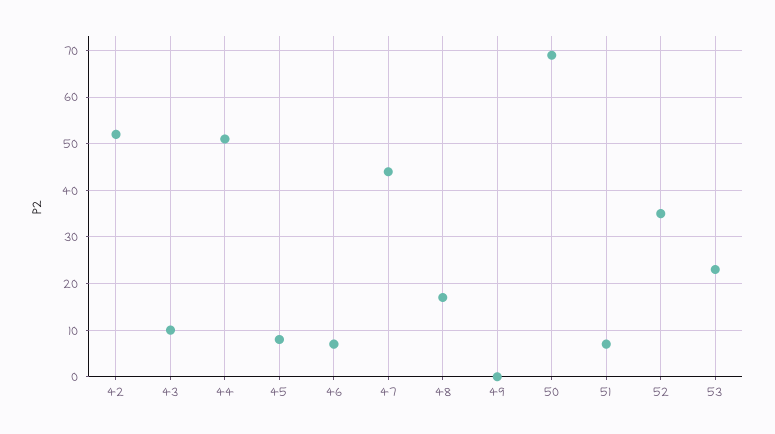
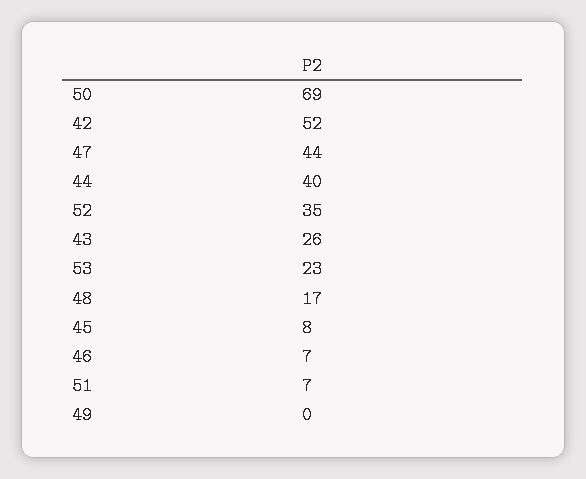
43: 10 -> 26
44: 50 -> 40

